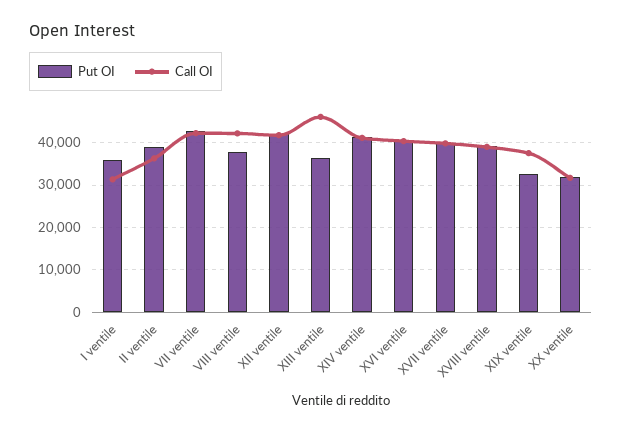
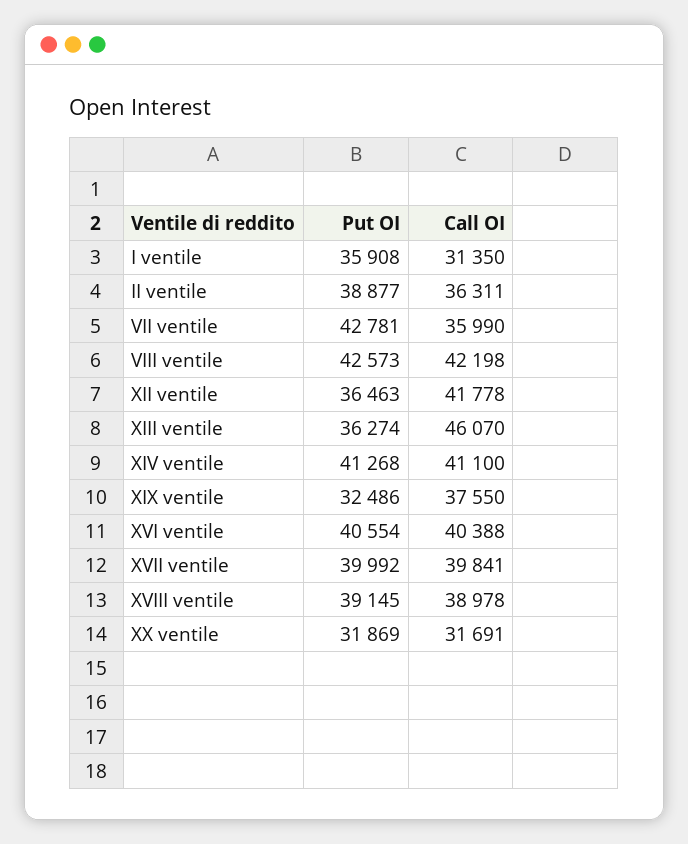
Call OI, VII ventile: 42000 -> 35990
Put OI, VIII ventile: 38000 -> 42573
Put OI, XII ventile: 42000 -> 36463

